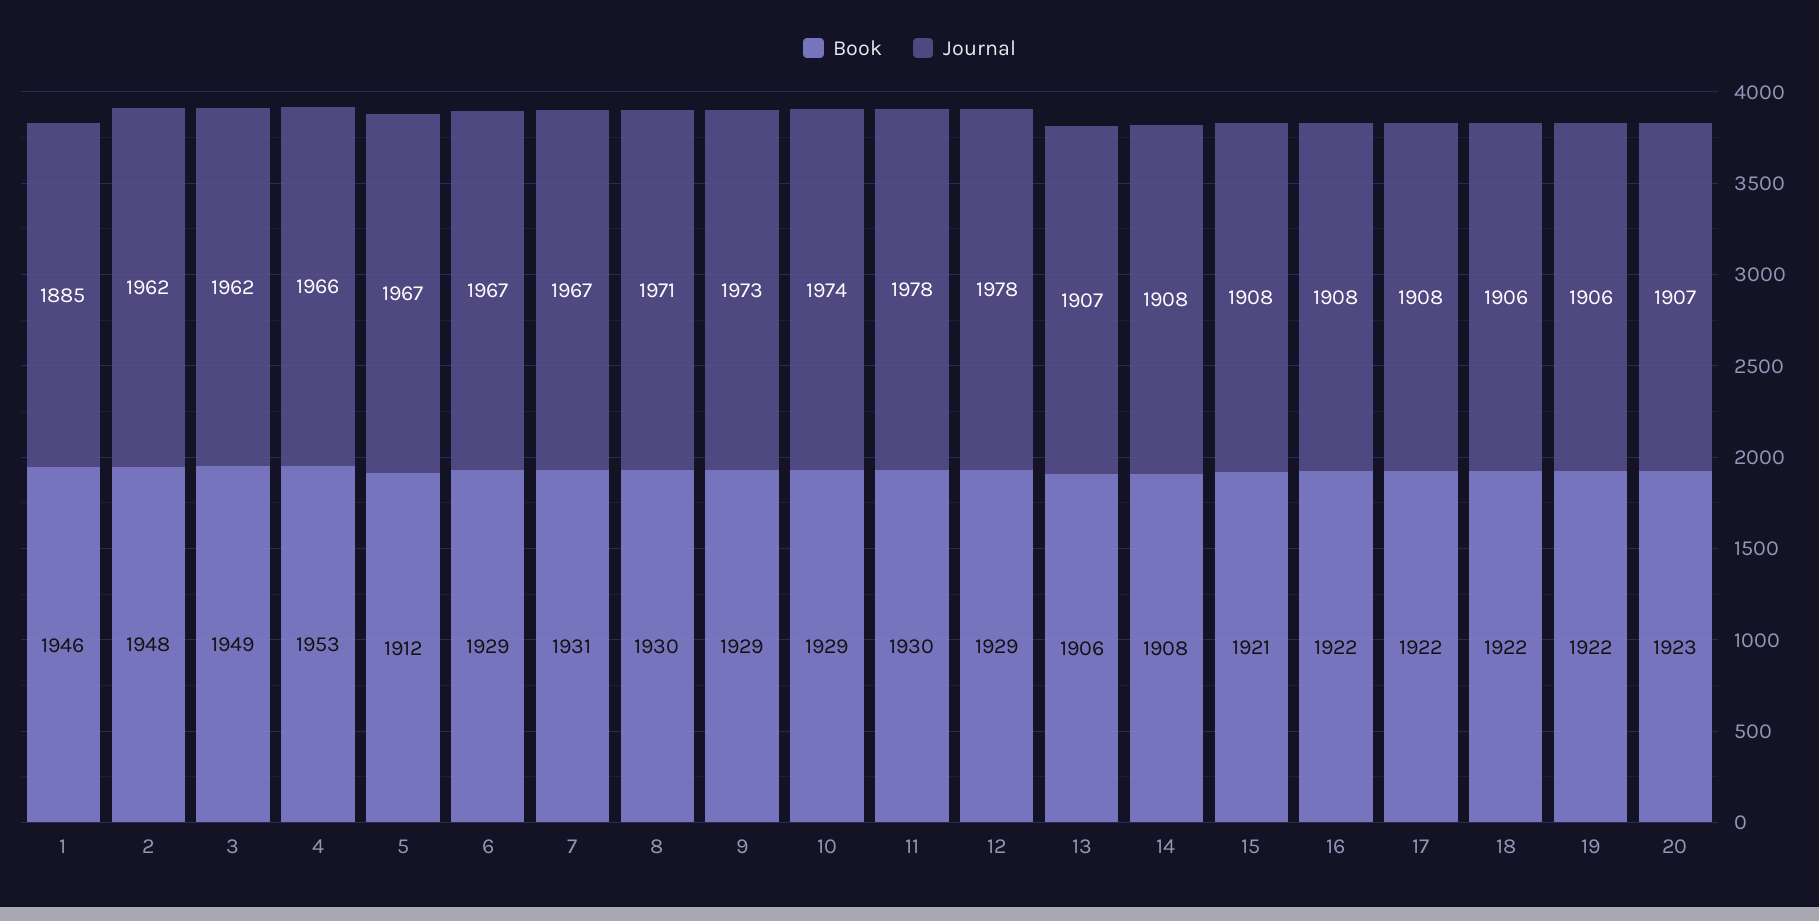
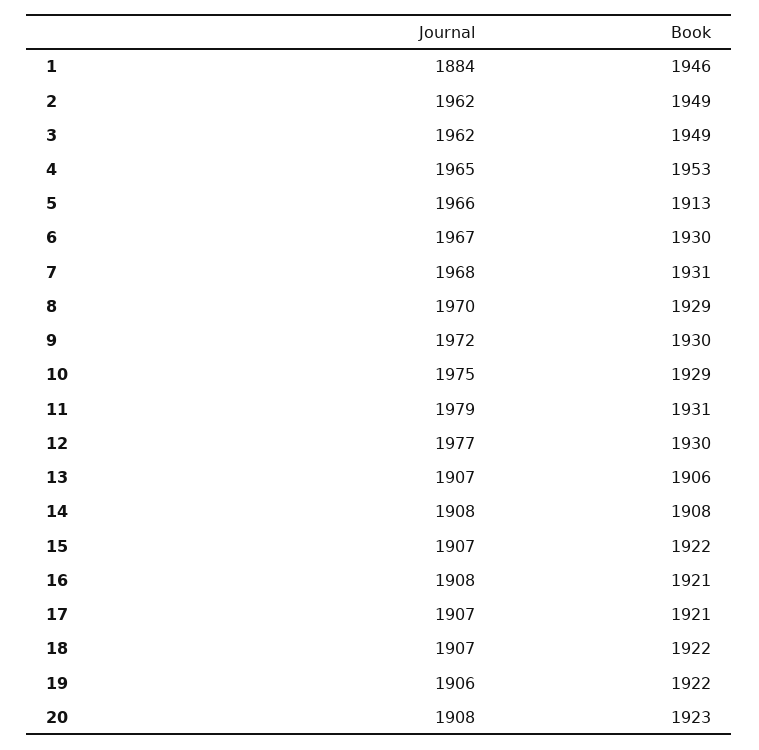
Journal, 1: 1885 -> 1884
Book, 2: 1948 -> 1949
Journal, 4: 1966 -> 1965
Book, 5: 1912 -> 1913
Journal, 5: 1967 -> 1966
Book, 6: 1929 -> 1930
Journal, 7: 1967 -> 1968
Book, 8: 1930 -> 1929
Journal, 8: 1971 -> 1970
Book, 9: 1929 -> 1930
Journal, 9: 1973 -> 1972
Journal, 10: 1974 -> 1975
Book, 11: 1930 -> 1931
Journal, 11: 1978 -> 1979
Book, 12: 1929 -> 1930
Journal, 12: 1978 -> 1977
Book, 15: 1921 -> 1922
Journal, 15: 1908 -> 1907
Book, 16: 1922 -> 1921
Book, 17: 1922 -> 1921
Journal, 17: 1908 -> 1907
Journal, 18: 1906 -> 1907
Journal, 20: 1907 -> 1908

